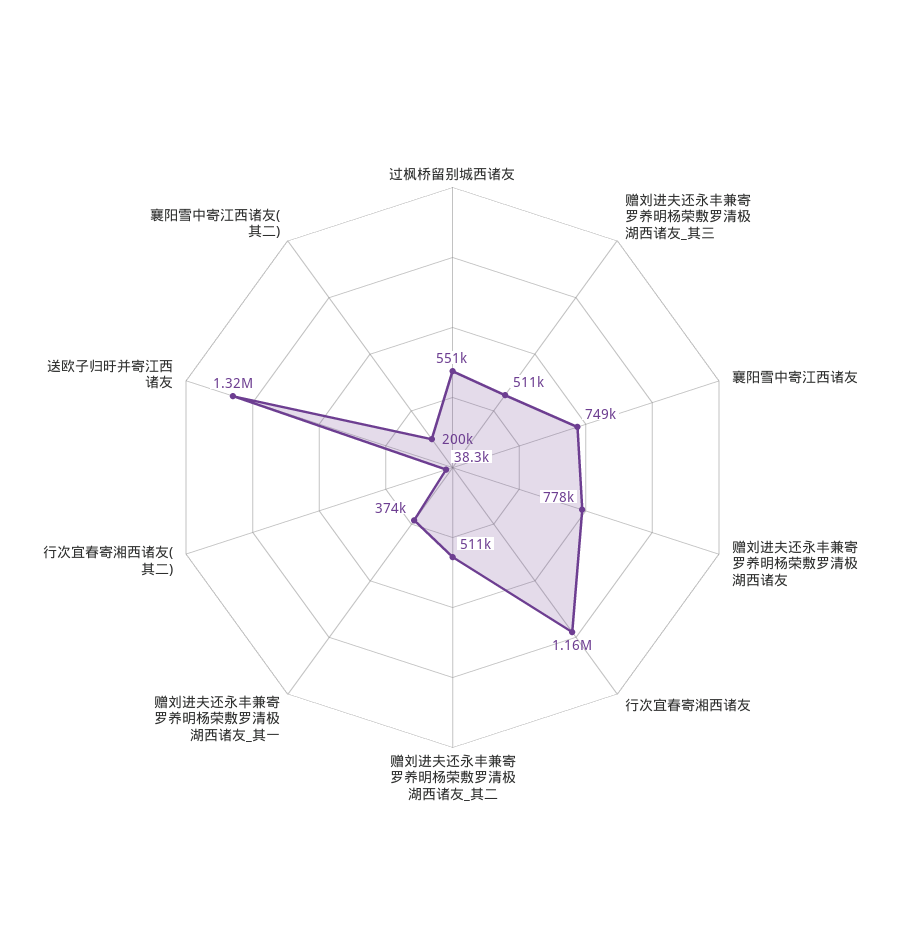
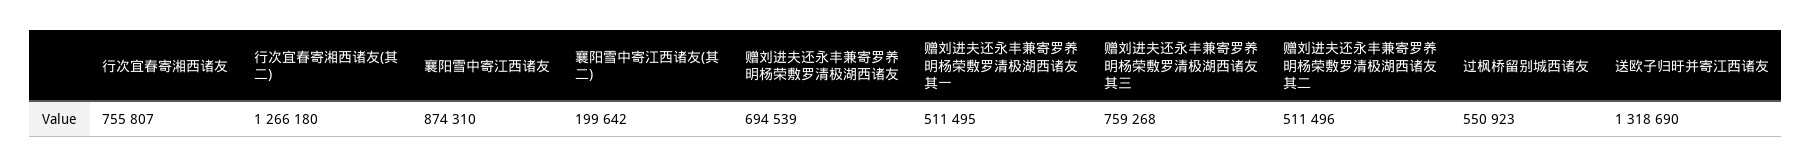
赠刘进夫还永丰兼寄罗养明杨荣敷罗清极湖西诸友_其三: 511000 -> 759268
襄阳雪中寄江西诸友: 749000 -> 874310
赠刘进夫还永丰兼寄罗养明杨荣敷罗清极湖西诸友: 778000 -> 694539
行次宜春寄湘西诸友: 1160000 -> 755807
赠刘进夫还永丰兼寄罗养明杨荣敷罗清极湖西诸友_其一: 374000 -> 511495
行次宜春寄湘西诸友(其二): 38300 -> 1266180

